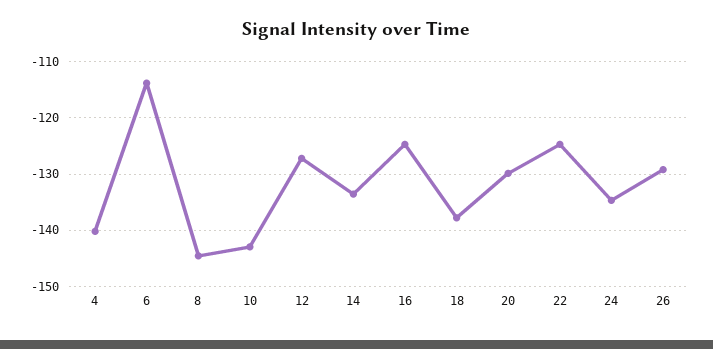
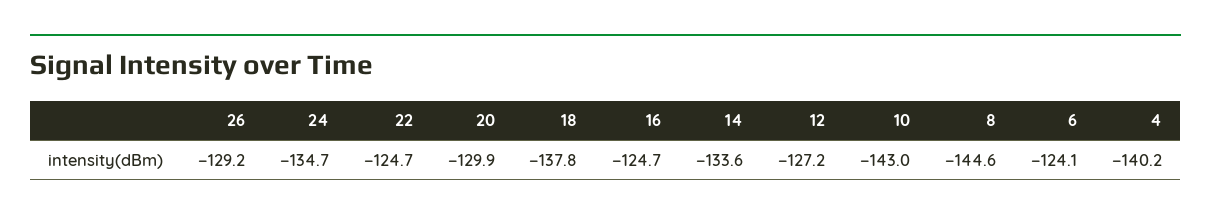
6: -114 -> -124.1

